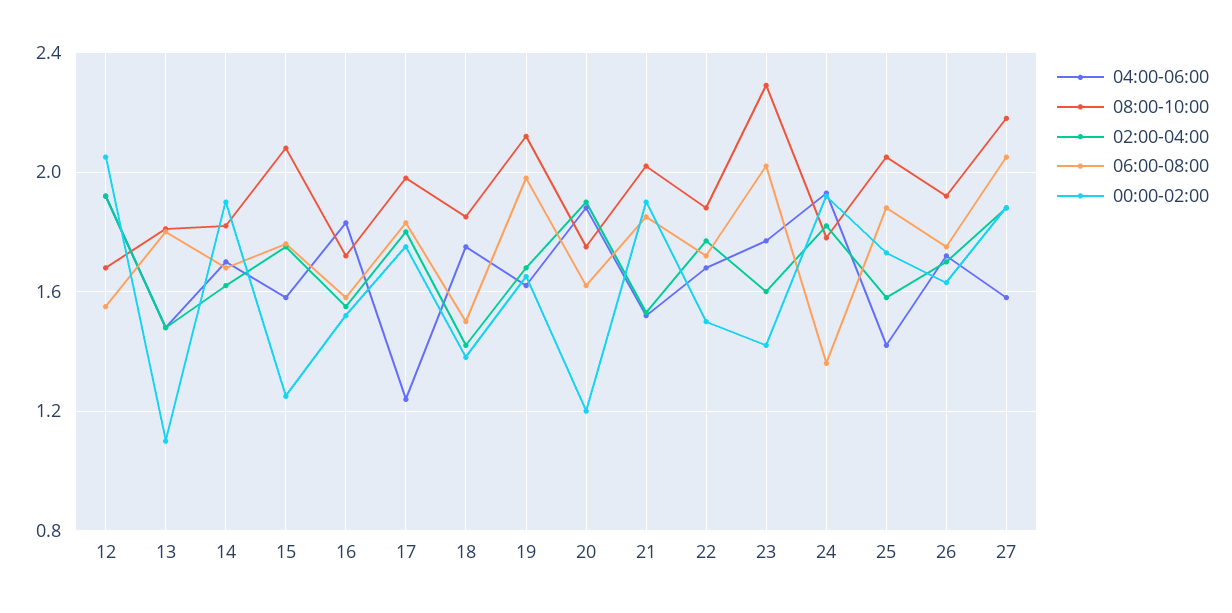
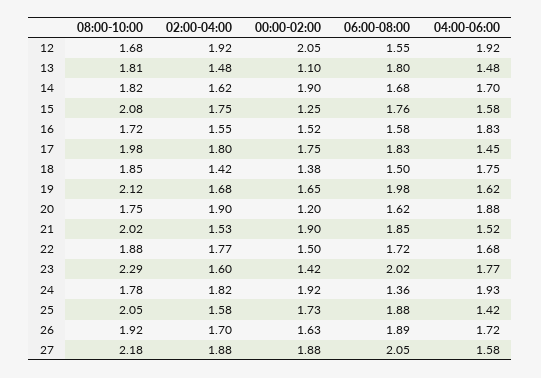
04:00-06:00, 17: 1.25 -> 1.45
06:00-08:00, 26: 1.75 -> 1.89

